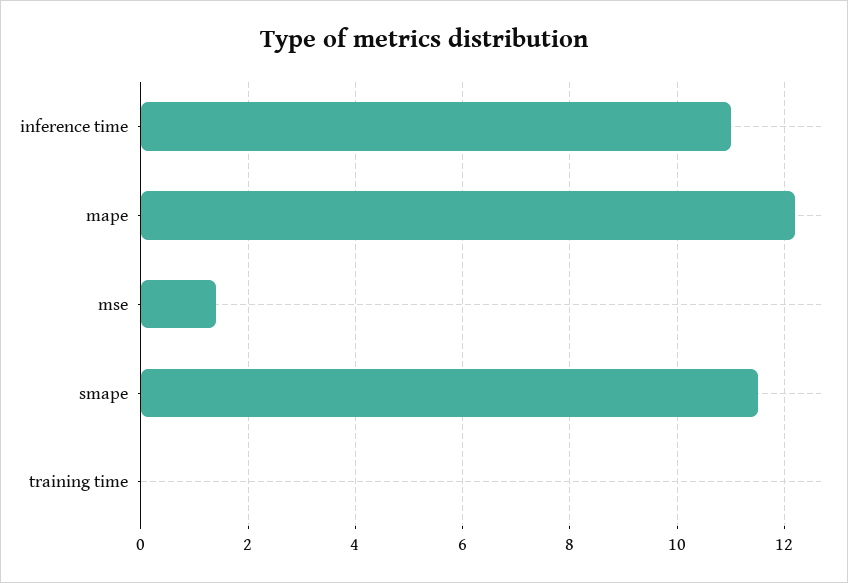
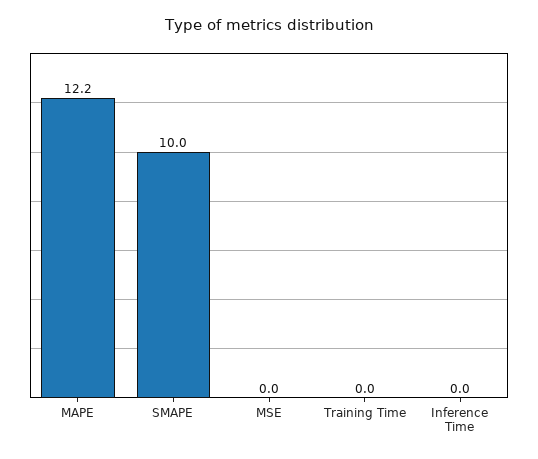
inference time: 11 -> 0
mse: 1.5 -> 0
smape: 11.5 -> 10

